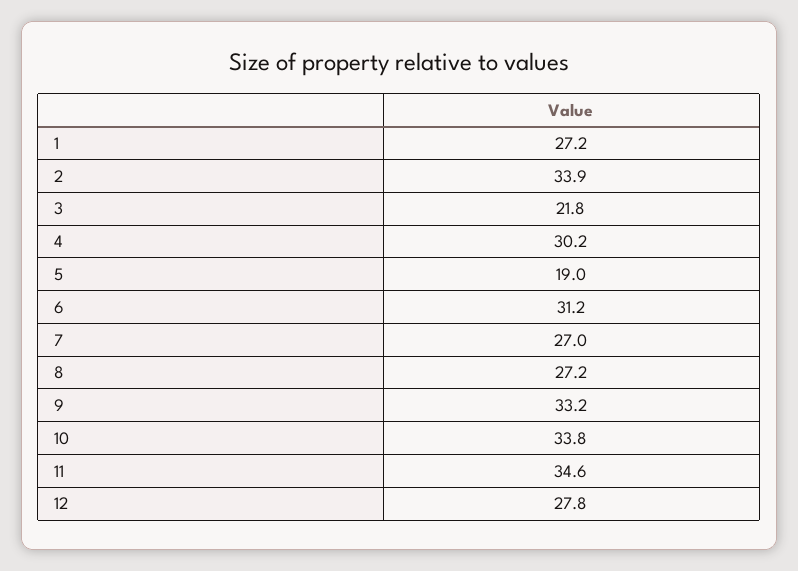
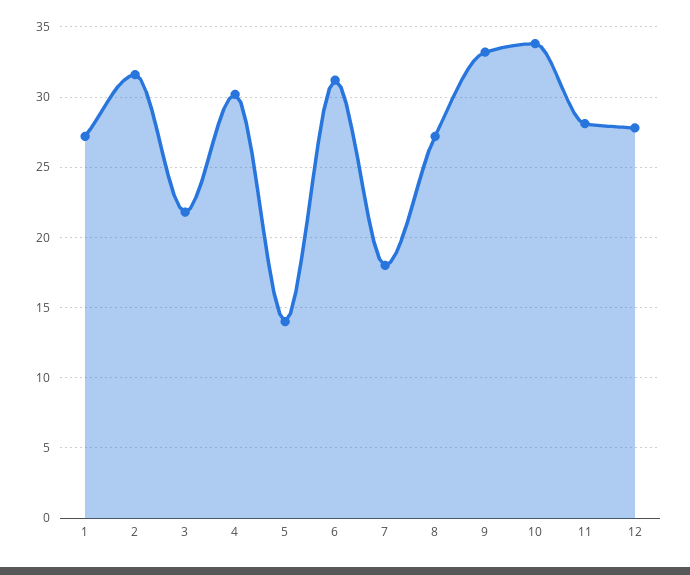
2: 33.9 -> 31.5
5: 19 -> 14
7: 27 -> 18
11: 34.6 -> 28

